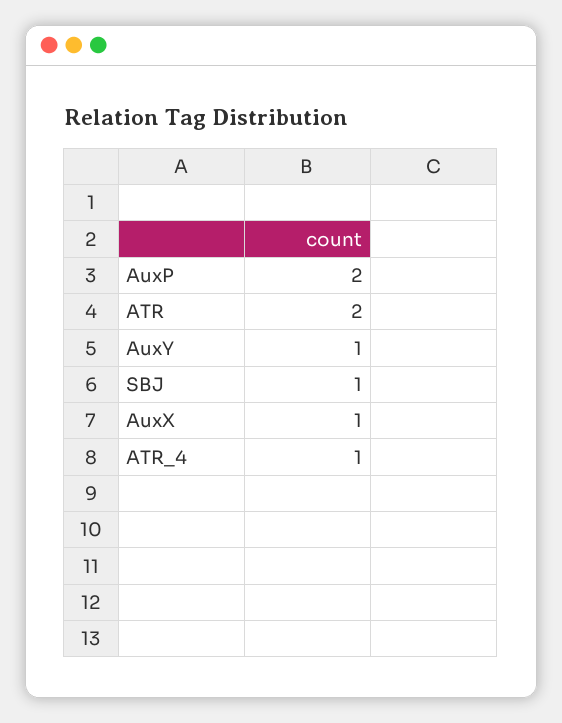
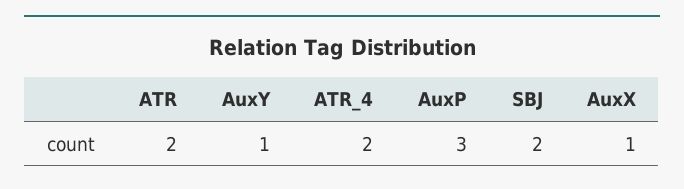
AuxP: 2 -> 3
SBJ: 1 -> 2
ATR_4: 1 -> 2

